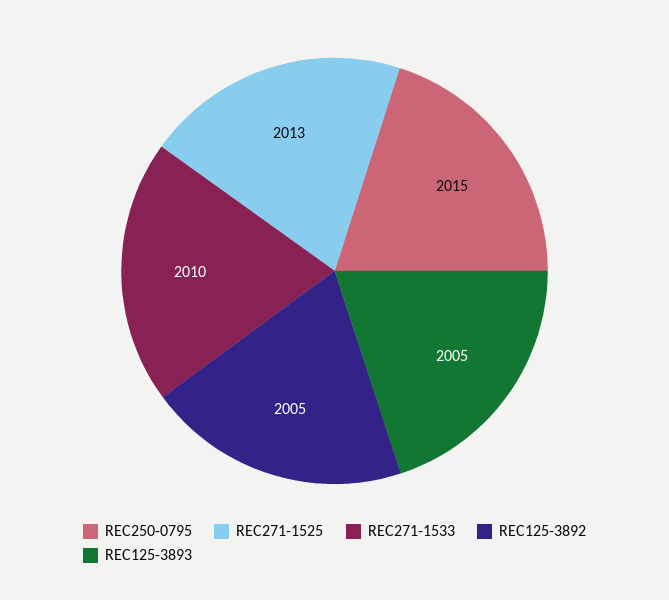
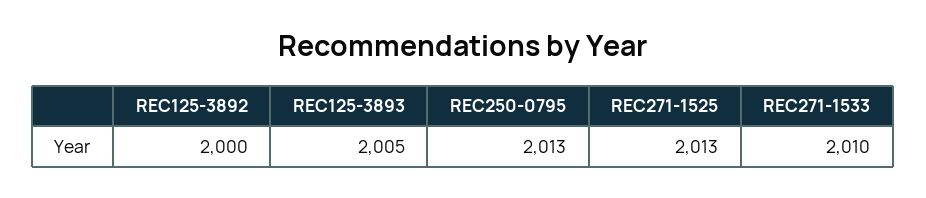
REC250-0795: 2015 -> 2013
REC125-3892: 2005 -> 2000

